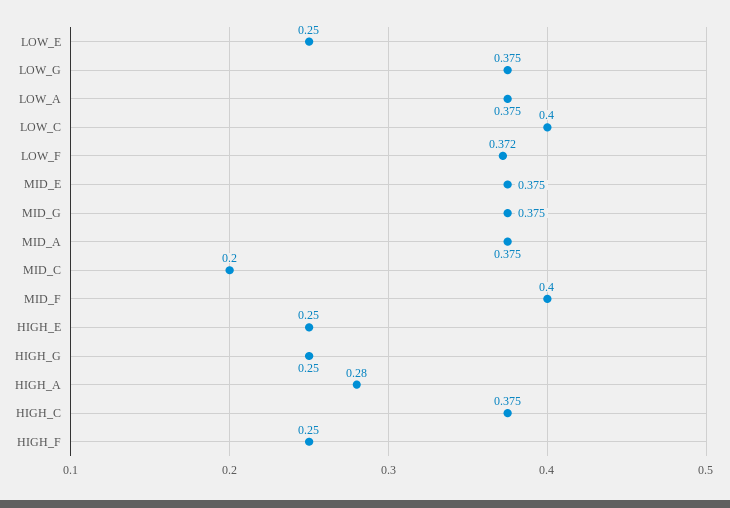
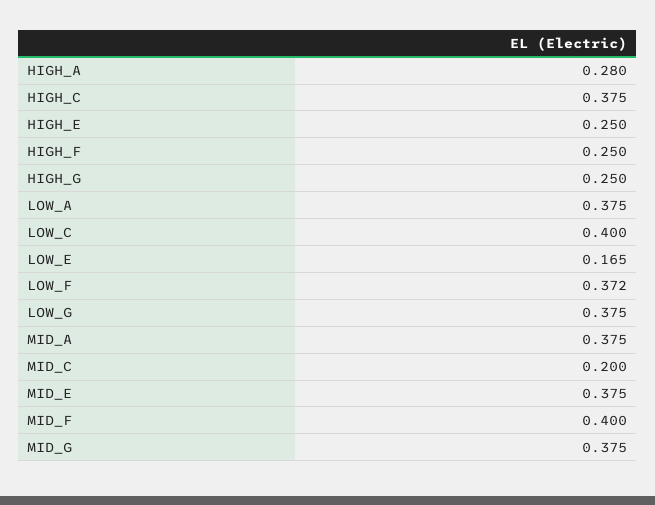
LOW_E: 0.25 -> 0.165

